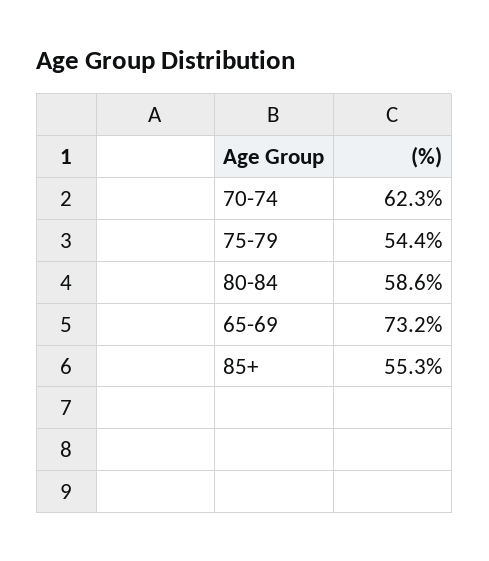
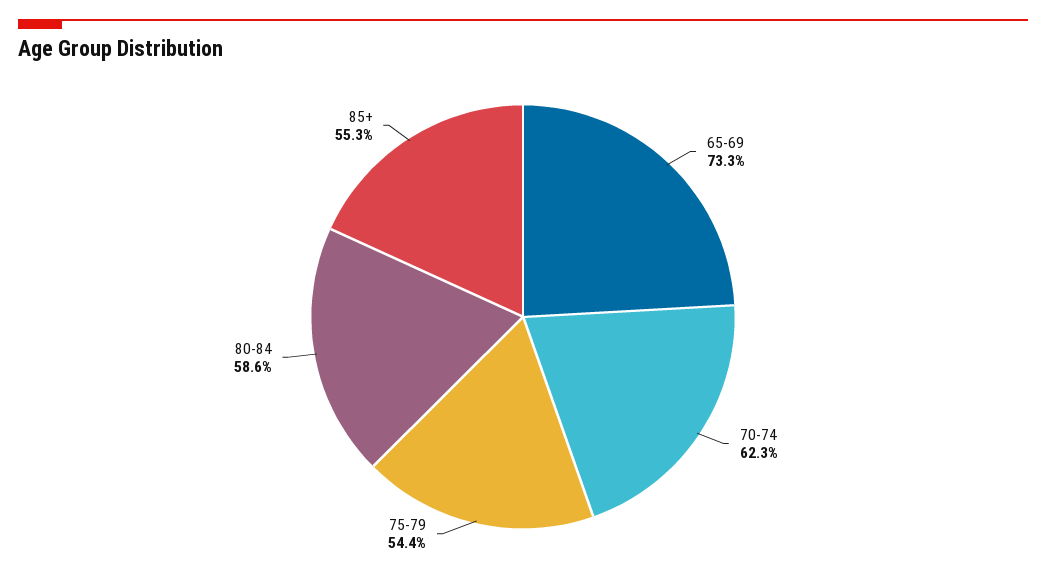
65-69: 73.2 -> 73.3

